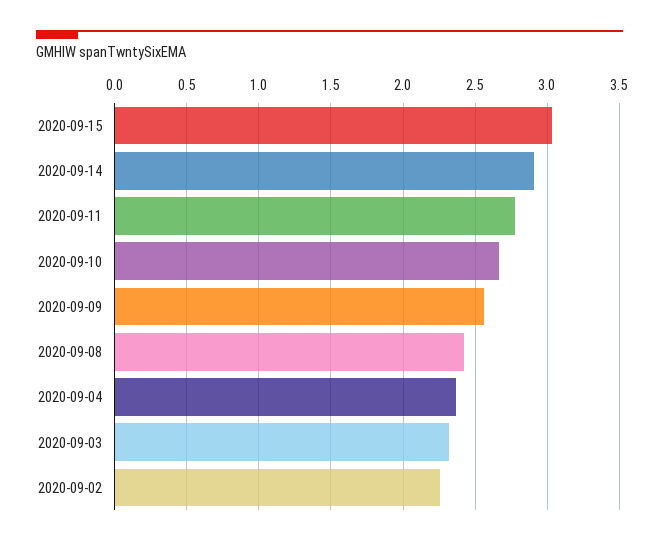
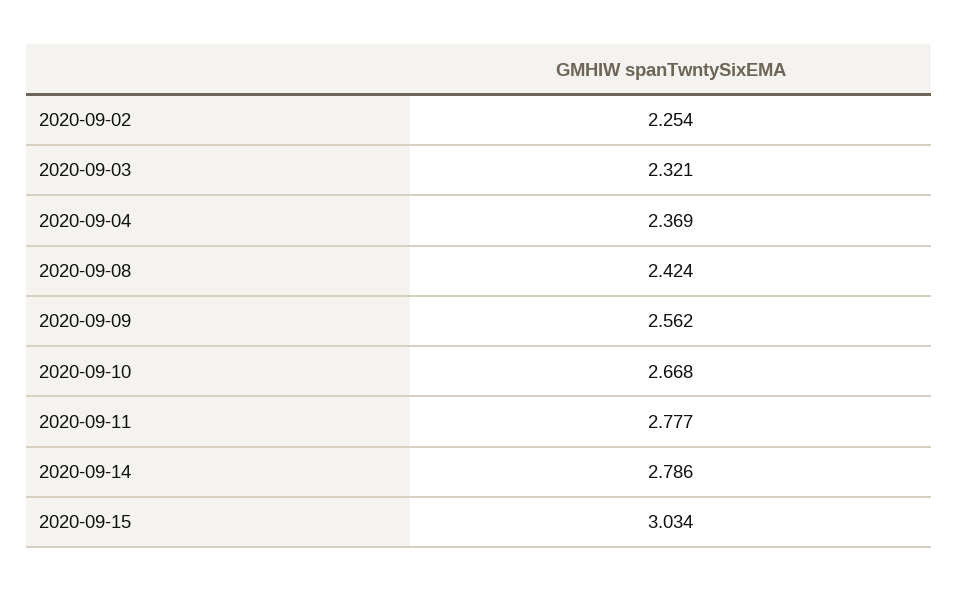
2020-09-14: 2.9 -> 2.786

